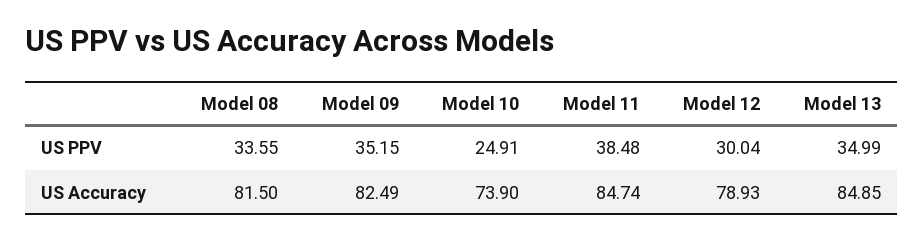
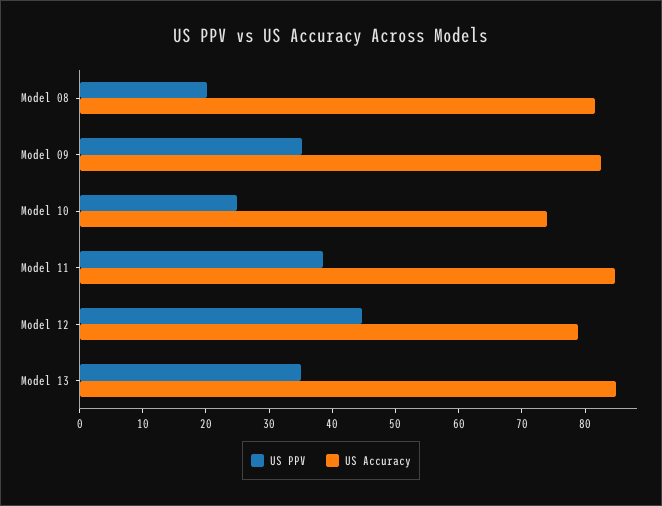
US PPV, Model 08: 33.55 -> 20
US PPV, Model 12: 30.04 -> 44

